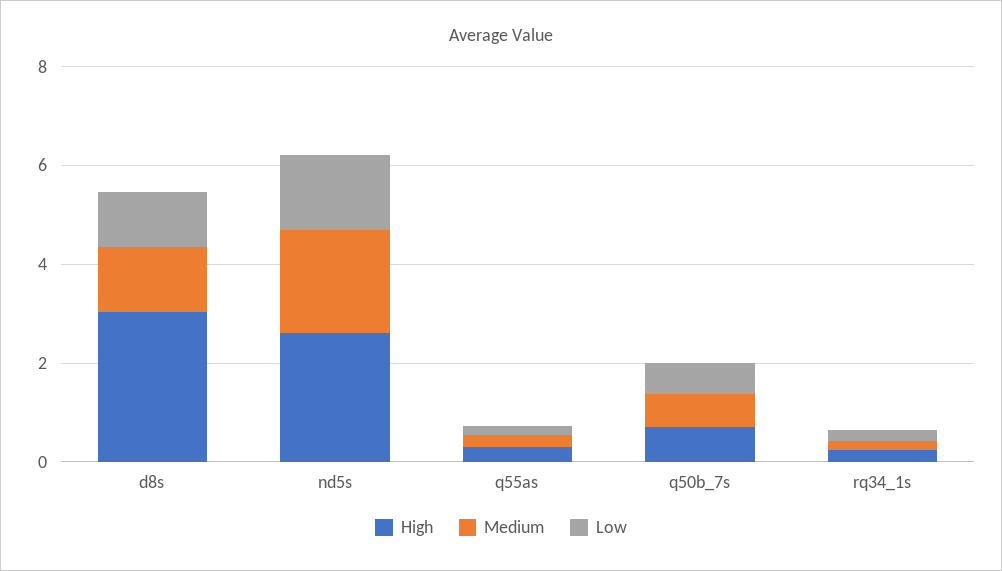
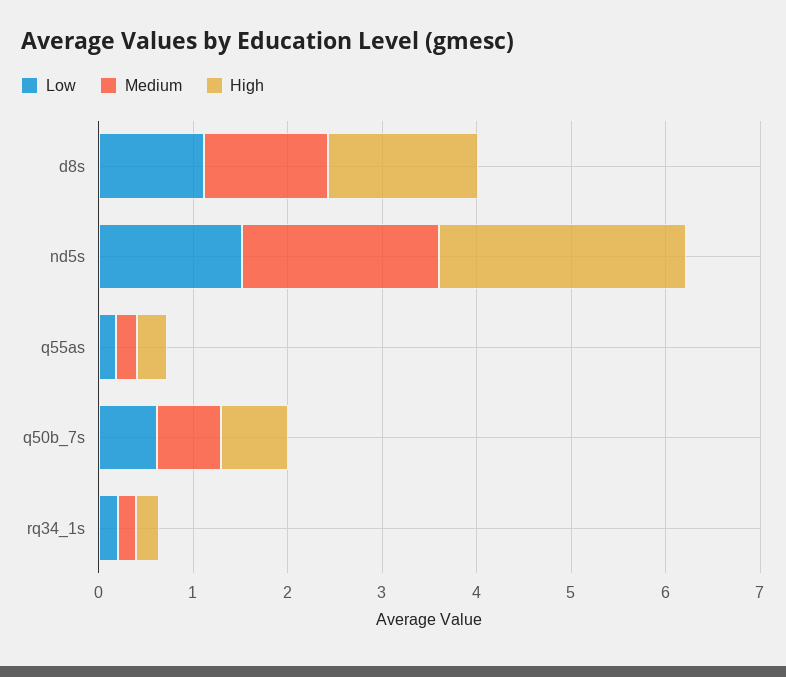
High, d8s: 3 -> 1.6

